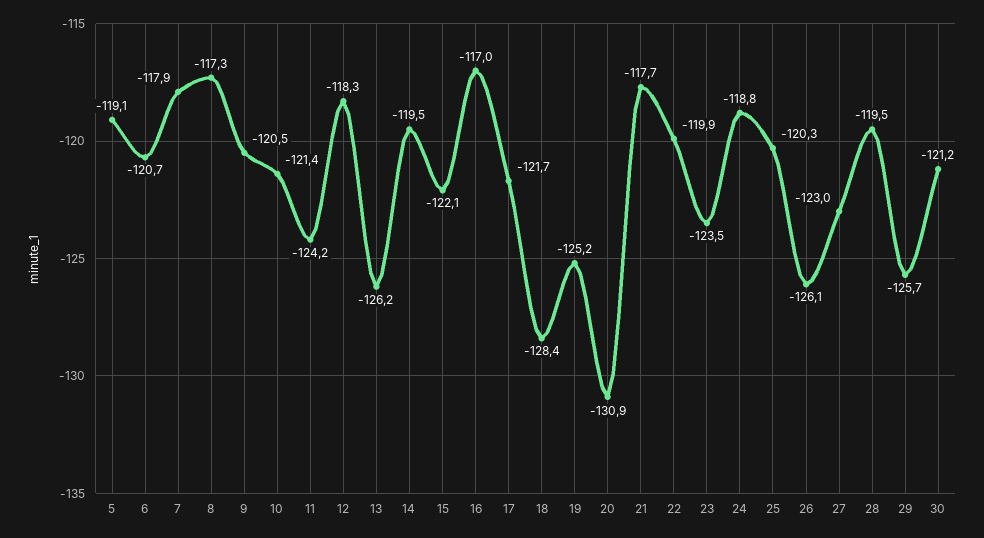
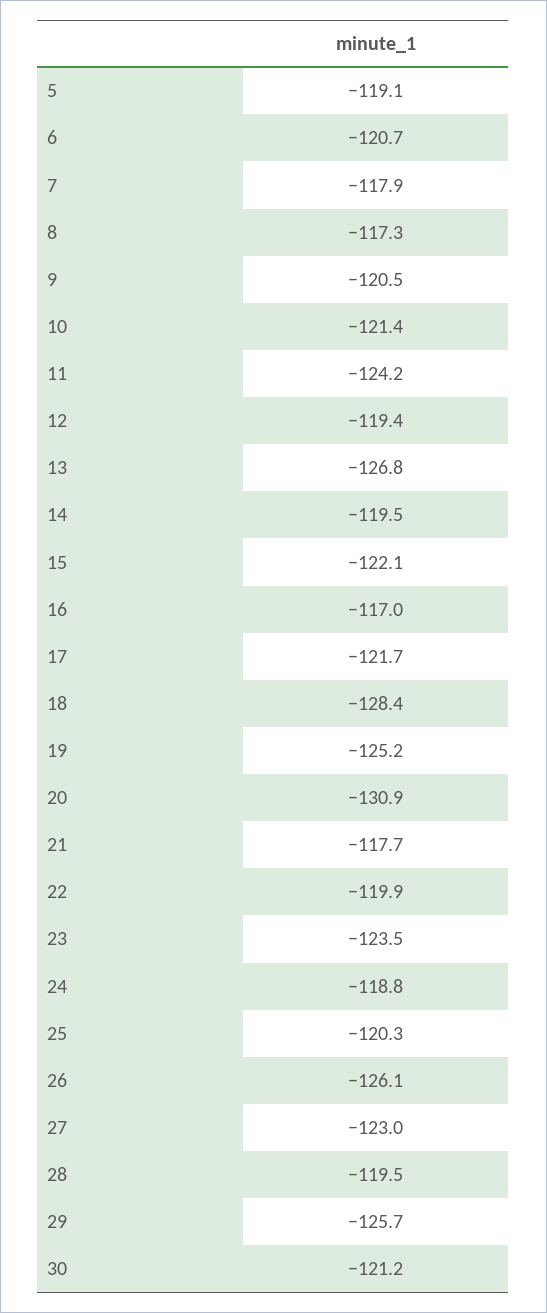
12: -118.3 -> -119.4
13: -126.2 -> -126.8

